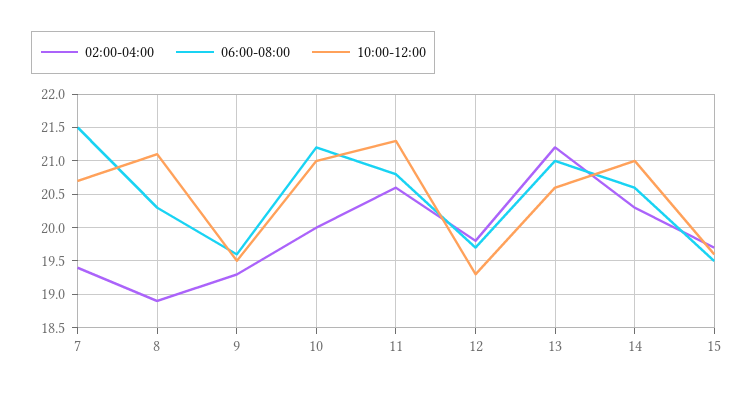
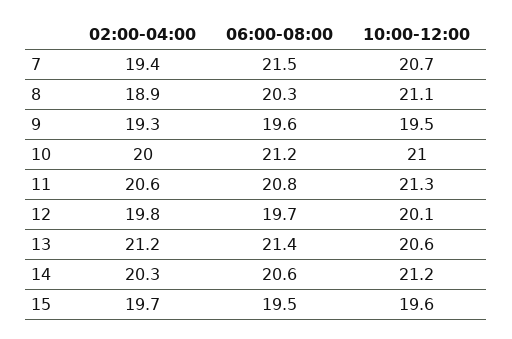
10:00-12:00, 12: 19.3 -> 20.1
06:00-08:00, 13: 21 -> 21.4
10:00-12:00, 14: 21 -> 21.2

